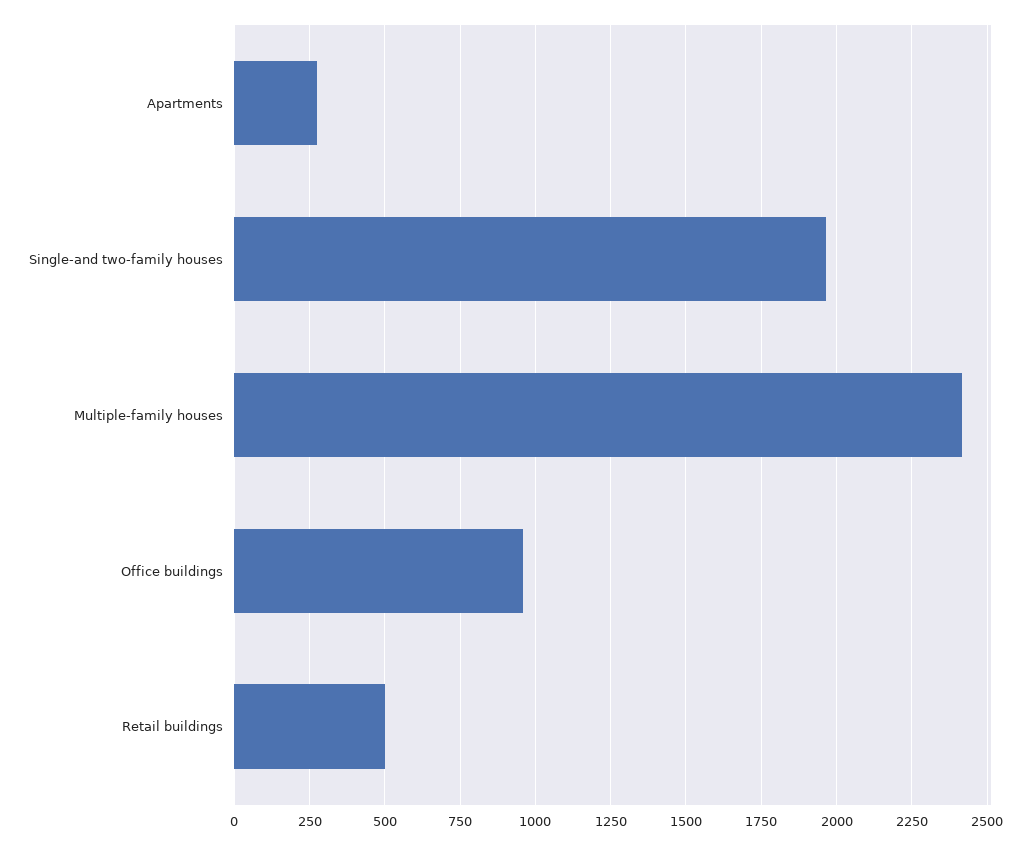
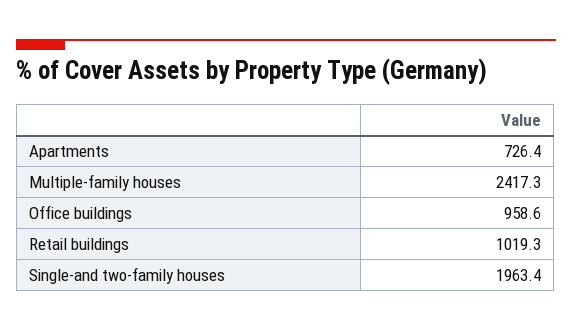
Apartments: 275 -> 726.4
Retail buildings: 500 -> 1019.3

